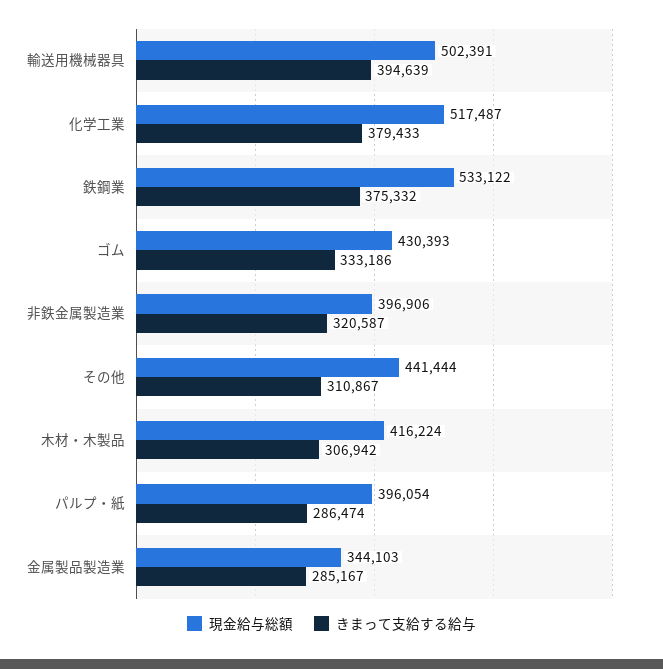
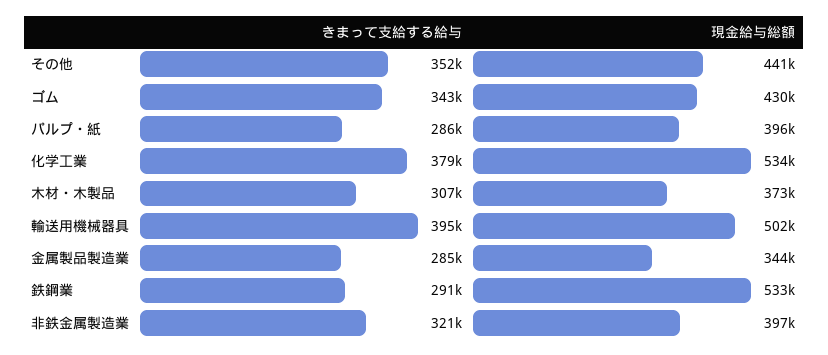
現金給与総額, 化学工業: 517487 -> 534000
きまって支給する給与, 鉄鋼業: 375332 -> 291000
きまって支給する給与, ゴム: 333186 -> 343000
きまって支給する給与, その他: 310867 -> 352000
現金給与総額, 木材・木製品: 416224 -> 373000

